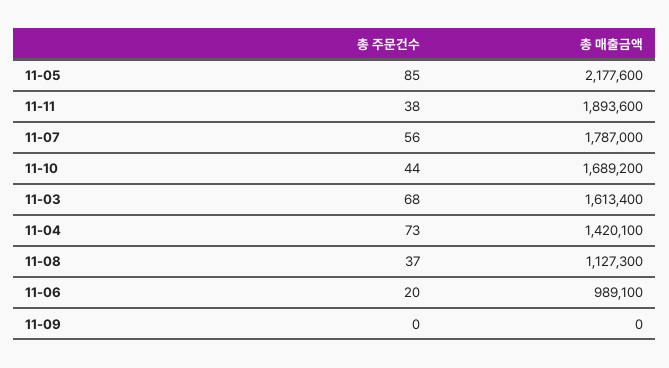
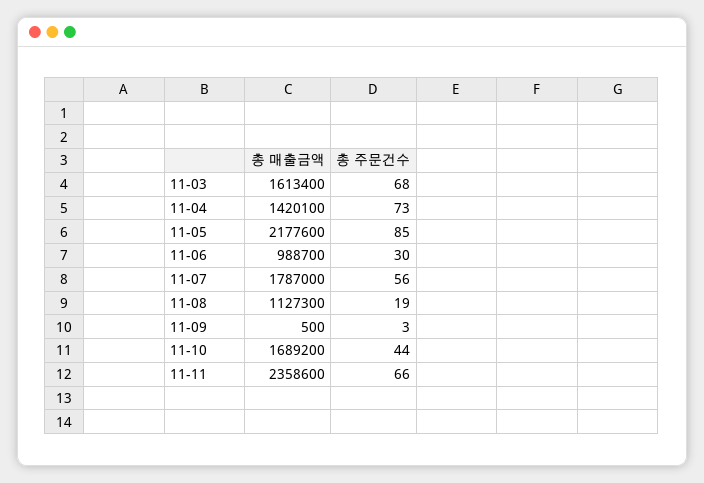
총 주문건수, 11-11: 38 -> 66
총 매출금액, 11-11: 1893600 -> 2358600
총 주문건수, 11-08: 37 -> 19
총 주문건수, 11-06: 20 -> 30
총 매출금액, 11-06: 989100 -> 988700
총 주문건수, 11-09: 0 -> 3
총 매출금액, 11-09: 0 -> 500

